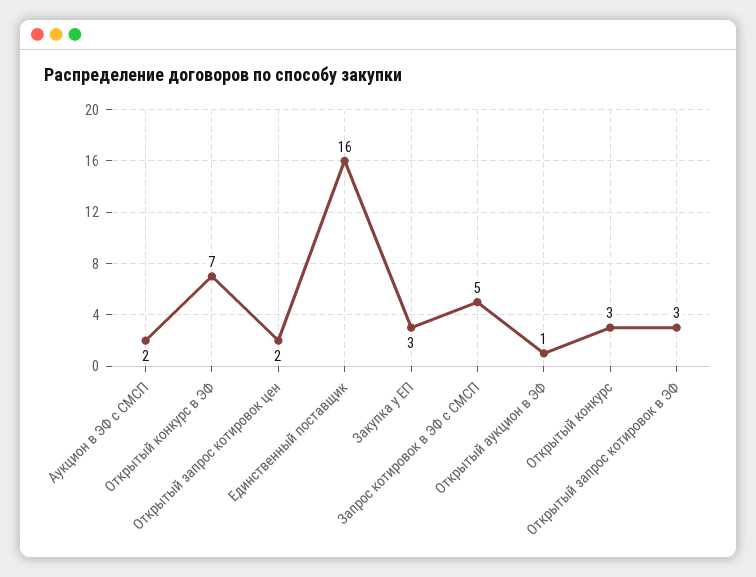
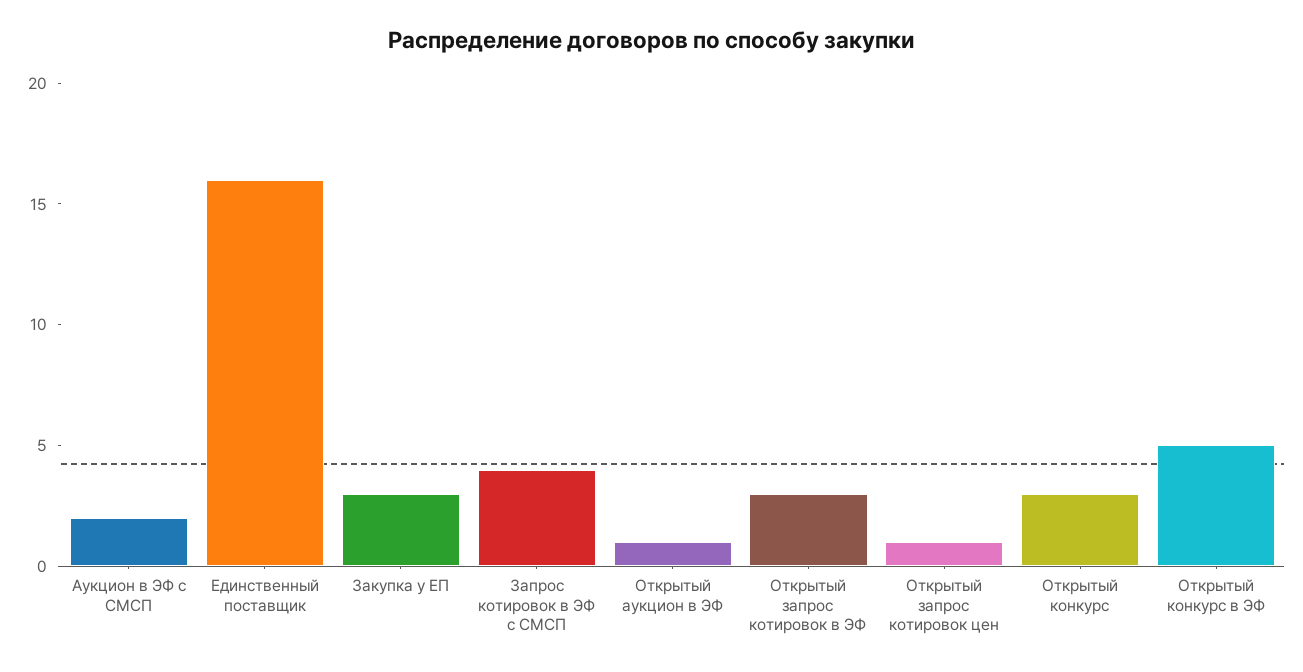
Открытый конкурс в ЭФ: 7 -> 5
Открытый запрос котировок цен: 2 -> 1
Запрос котировок в ЭФ с СМСП: 5 -> 4

